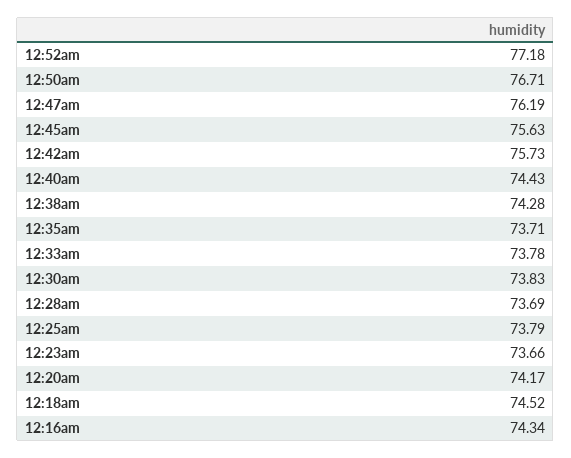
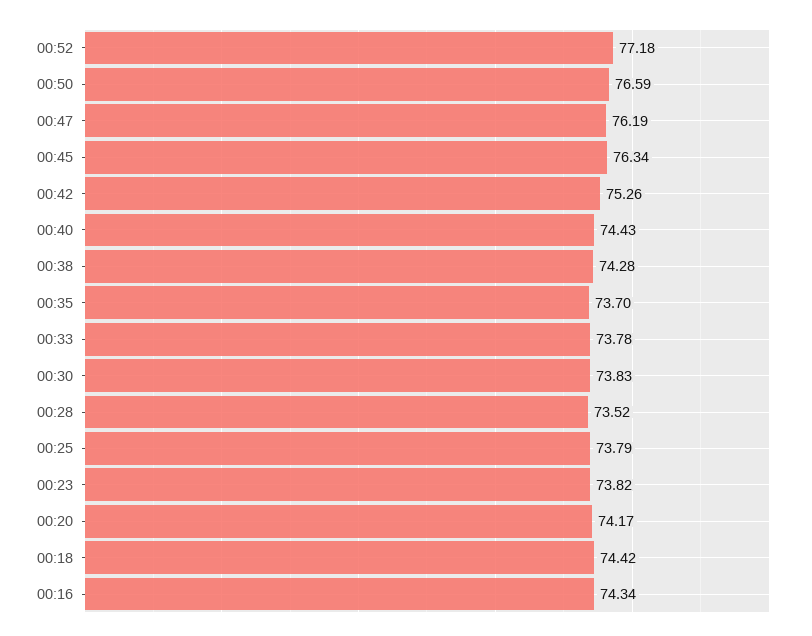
12:50am: 76.71 -> 76.59
12:45am: 75.63 -> 76.34
12:42am: 75.73 -> 75.26
12:35am: 73.71 -> 73.7
12:28am: 73.69 -> 73.52
12:23am: 73.66 -> 73.82
12:18am: 74.52 -> 74.42

